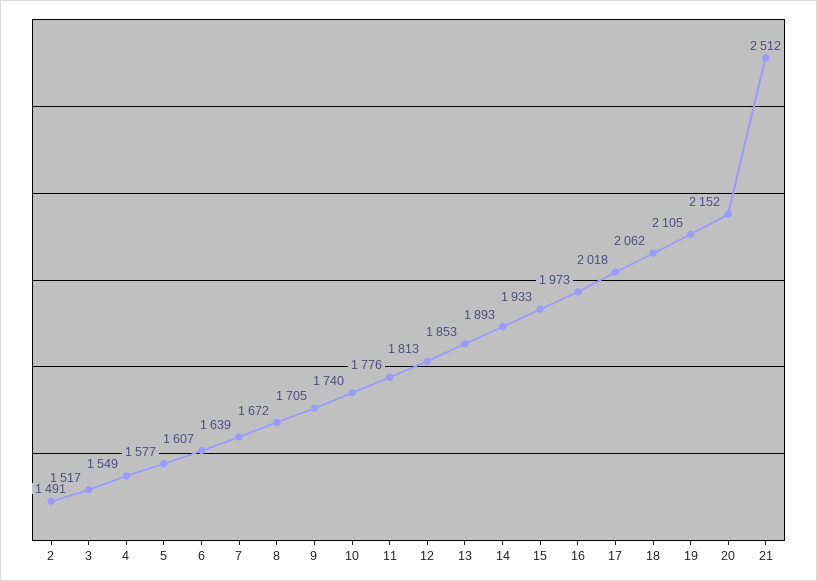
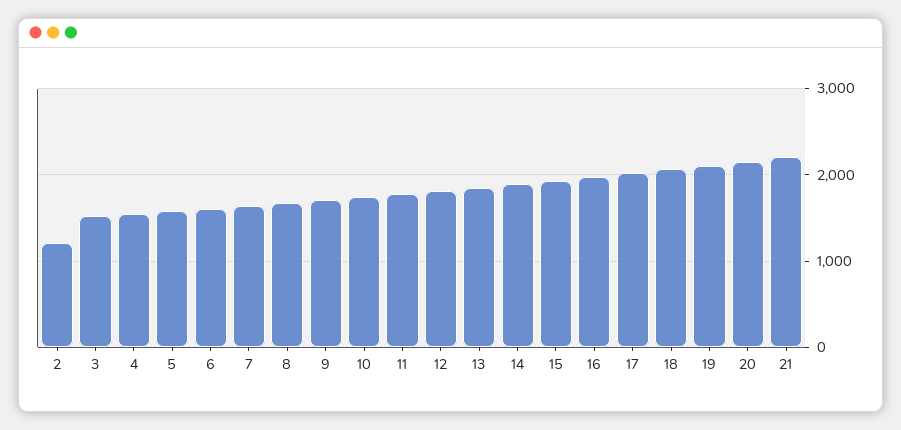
2: 1491 -> 1200
21: 2512 -> 2200

